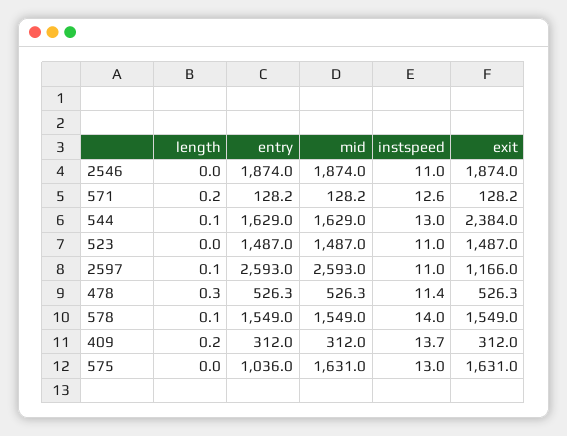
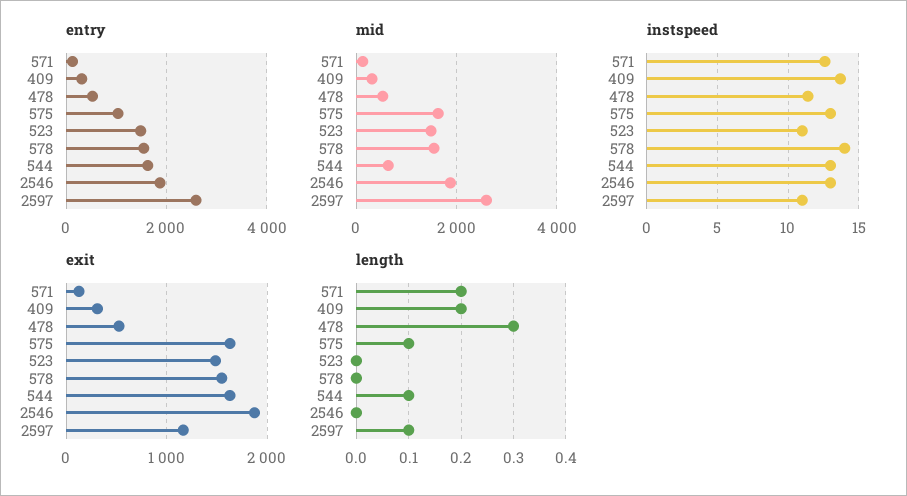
instspeed, 2546: 11 -> 13
mid, 544: 1629 -> 600
exit, 544: 2384 -> 1600
length, 578: 0.1 -> 0
length, 575: 0 -> 0.1

